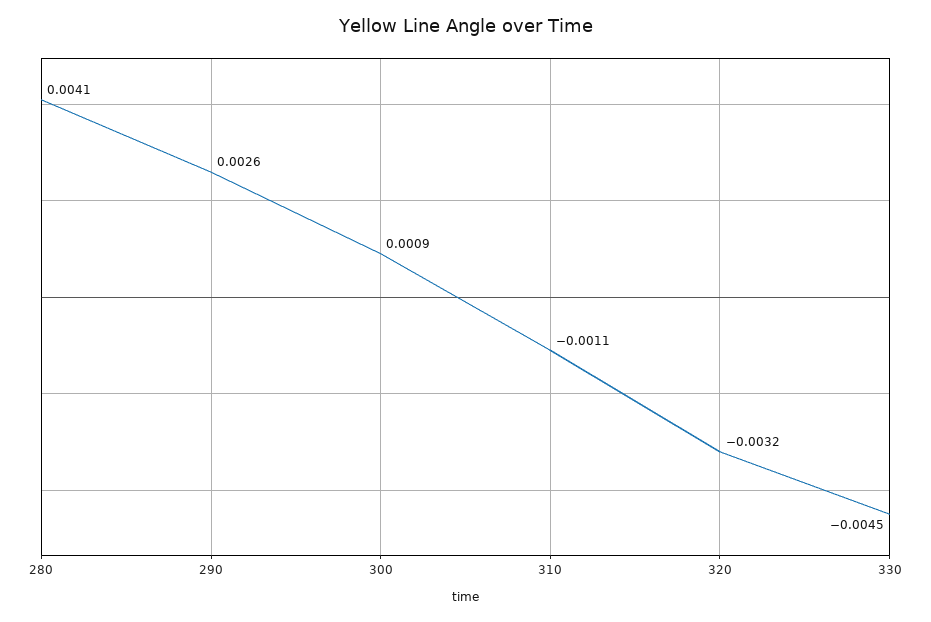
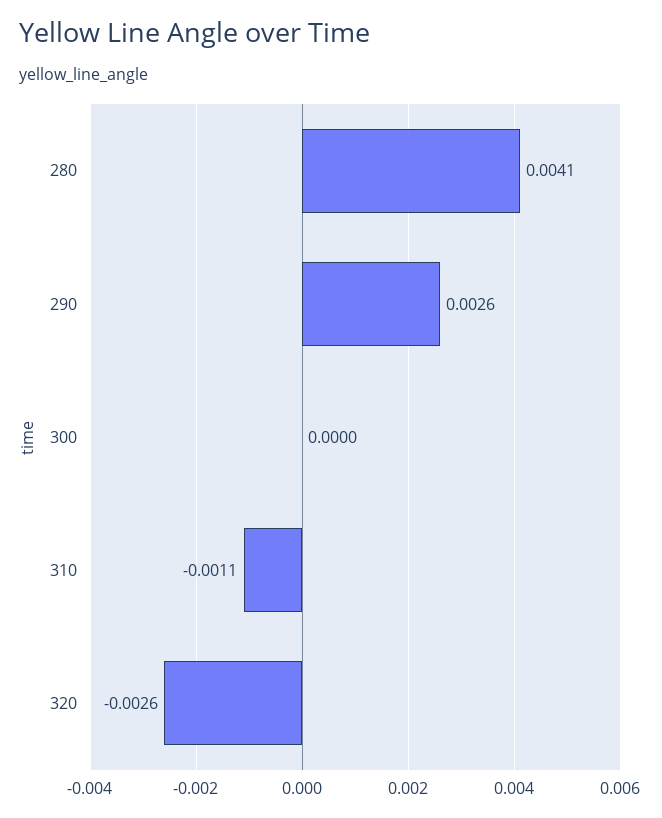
300: 0.0009 -> 0
320: -0.0032 -> -0.0026
330: -0.0045 -> none

